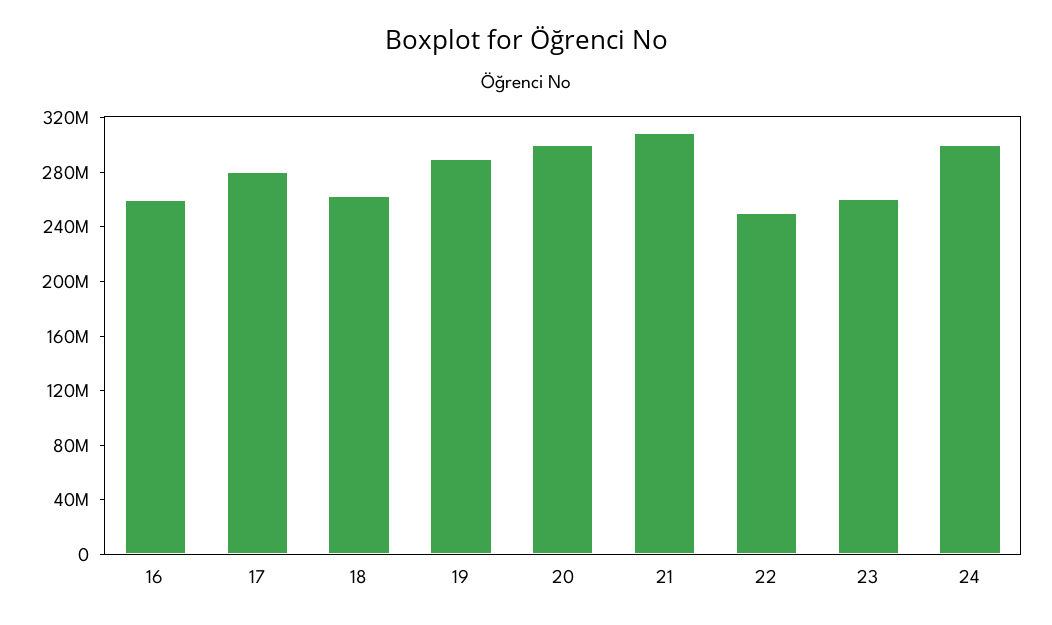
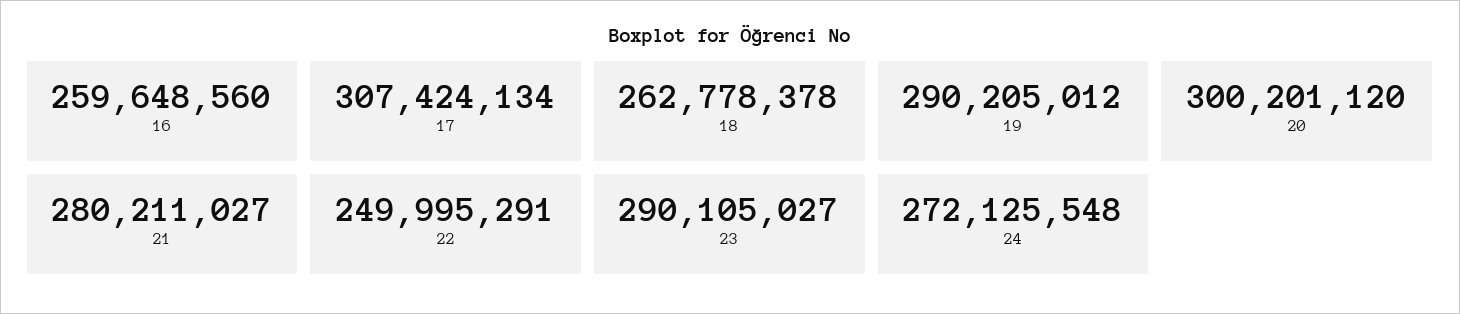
17: 280000000 -> 307424134
21: 310000000 -> 280211027
23: 260000000 -> 290105027
24: 300000000 -> 272125548

